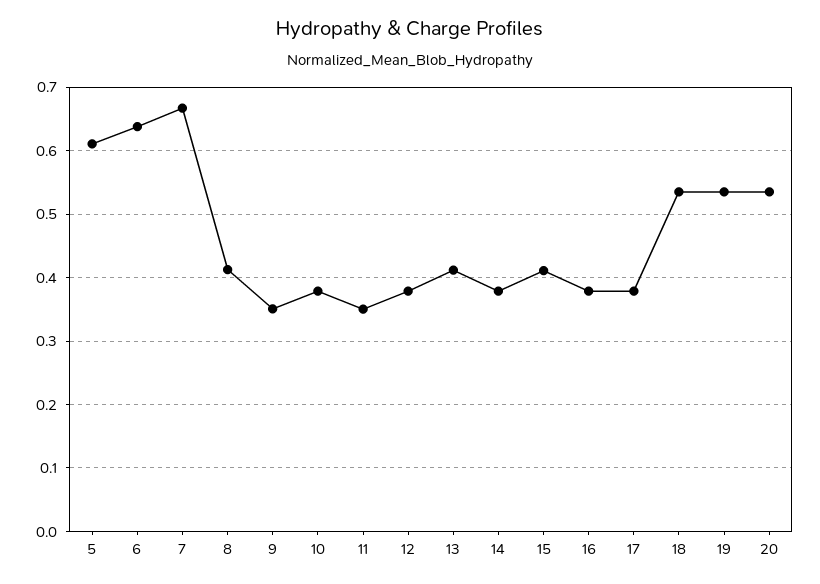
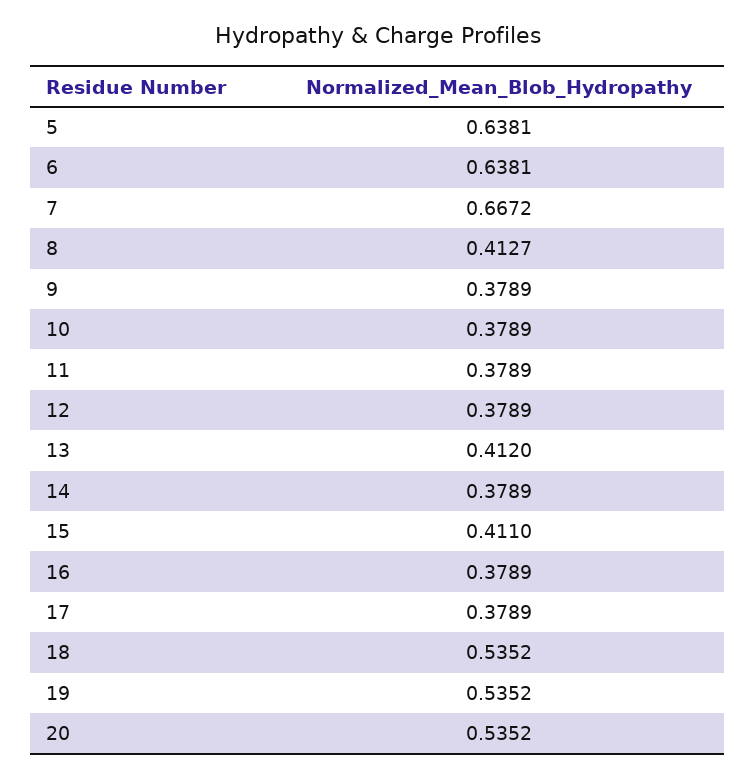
5: 0.61 -> 0.6381
9: 0.35 -> 0.3789
11: 0.35 -> 0.3789

